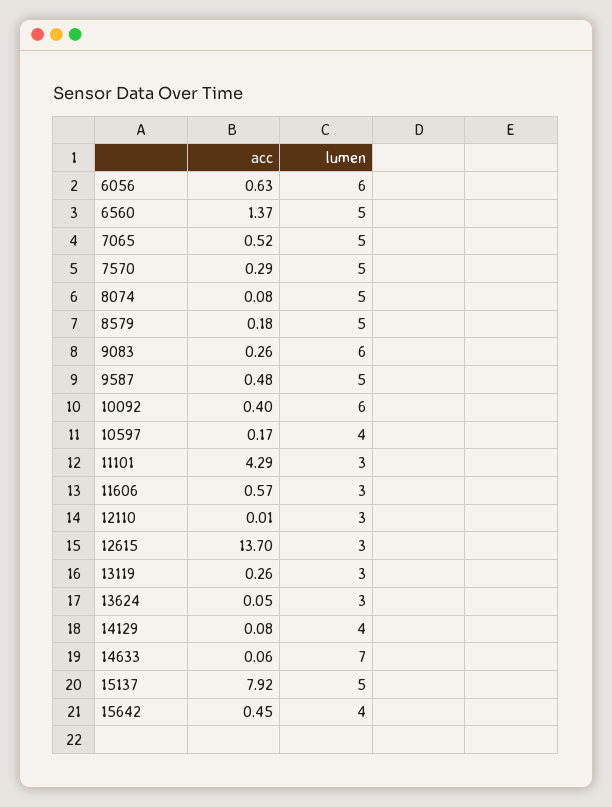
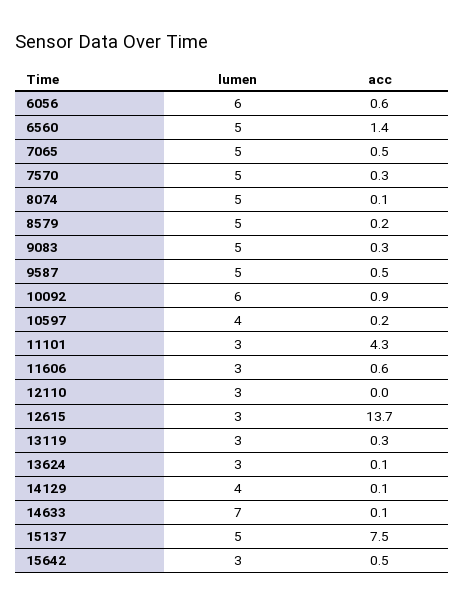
lumen, 9083: 6 -> 5
acc, 10092: 0.4 -> 0.9
acc, 15137: 7.92 -> 7.5
lumen, 15642: 4 -> 3

